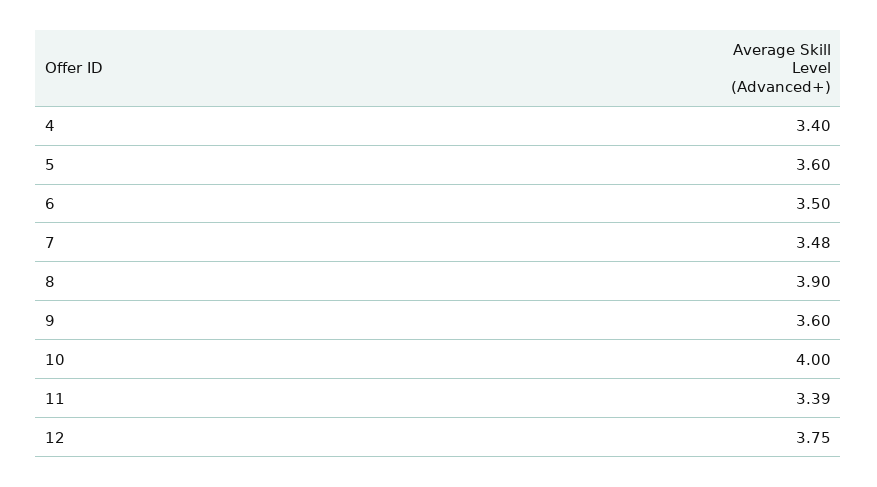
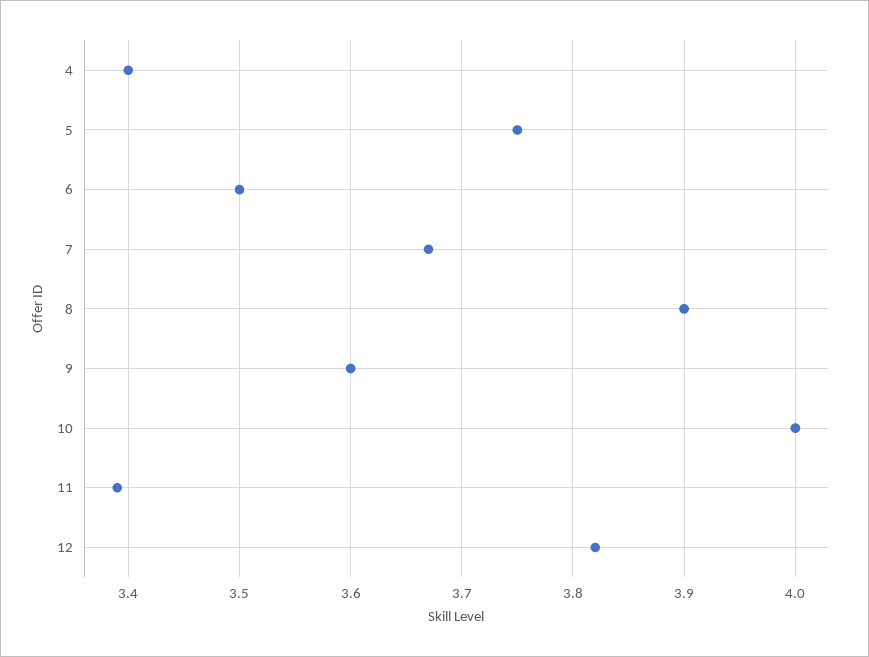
5: 3.6 -> 3.75
7: 3.48 -> 3.67
12: 3.75 -> 3.82

